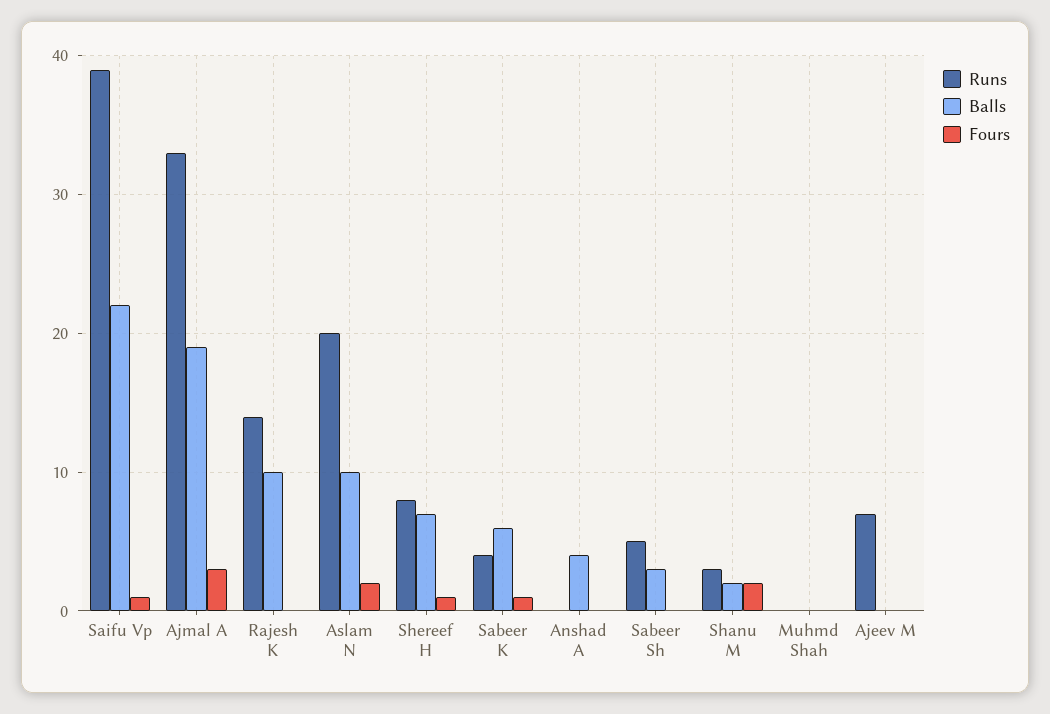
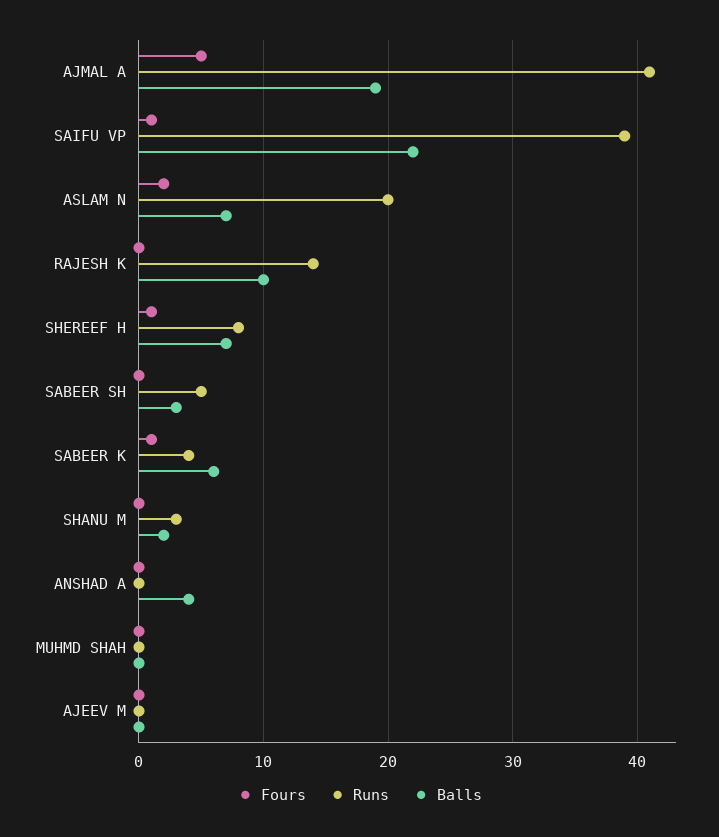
Runs, Ajmal A: 33 -> 41
Fours, Ajmal A: 3 -> 5
Balls, Aslam N: 10 -> 7
Fours, Shanu M: 2 -> 0
Runs, Ajeev M: 7 -> 0

